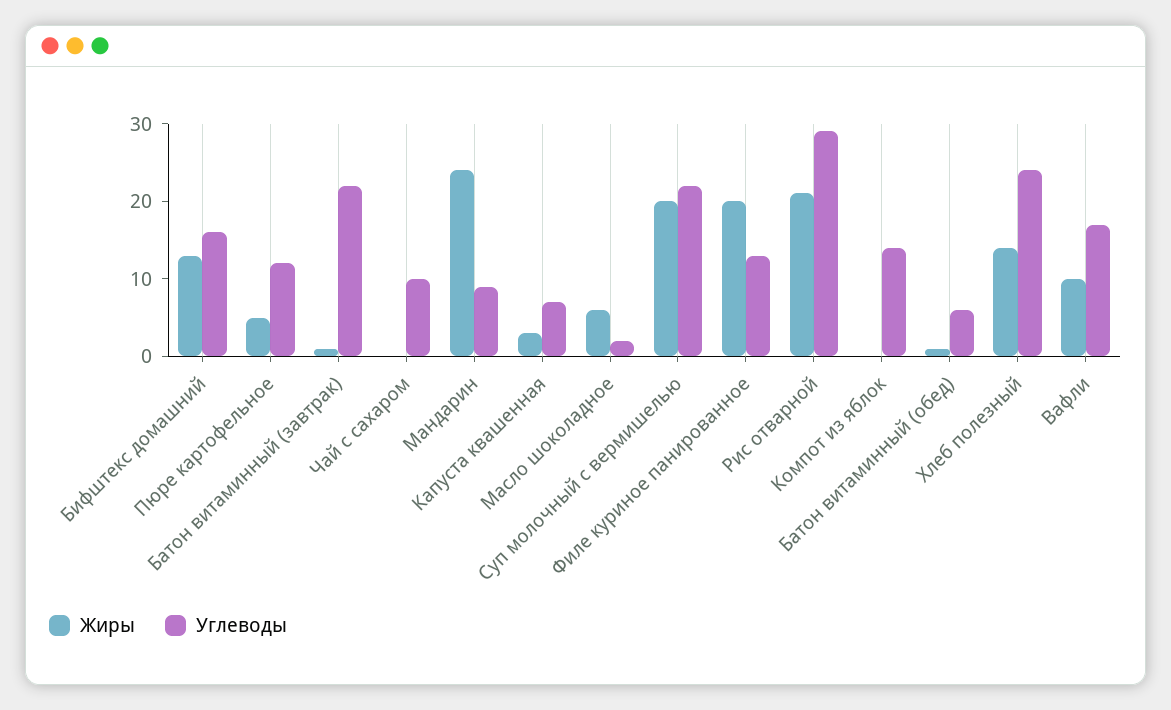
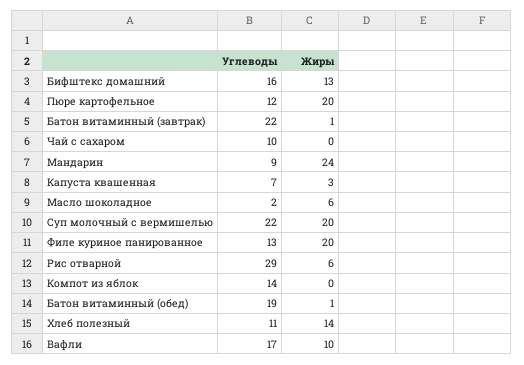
Жиры, Пюре картофельное: 5 -> 20
Жиры, Рис отварной: 20 -> 6
Углеводы, Батон витаминный (обед): 5 -> 19
Углеводы, Хлеб полезный: 25 -> 11

